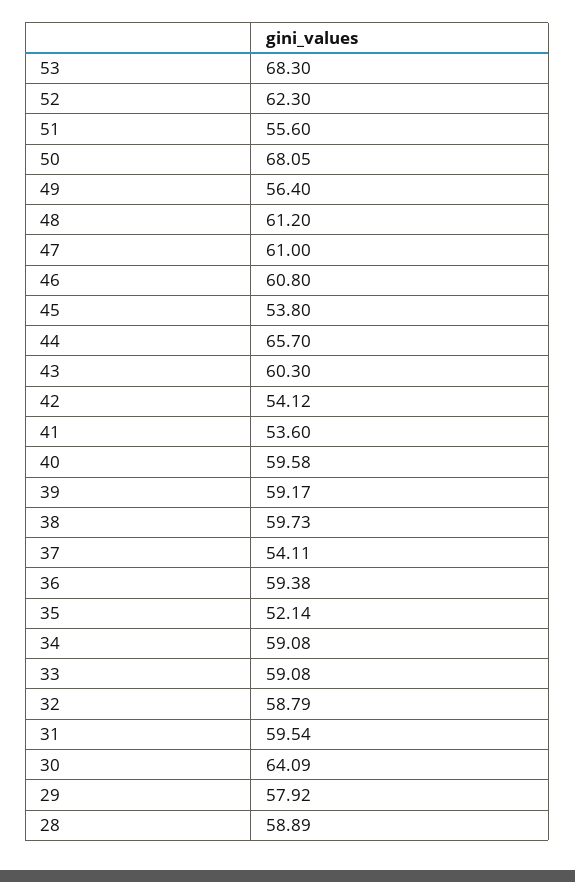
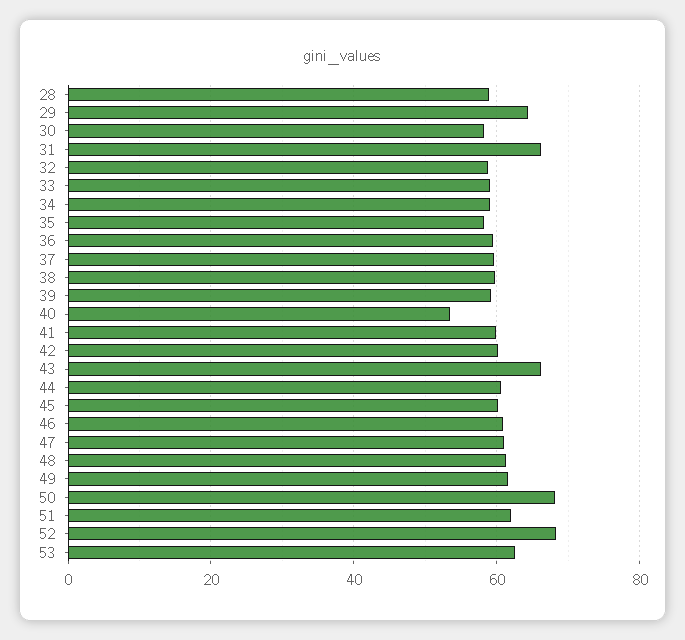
53: 68.3 -> 62
52: 62.3 -> 68
51: 55.6 -> 62
49: 56.4 -> 62
45: 53.8 -> 60
44: 65.7 -> 60
43: 60.3 -> 66
42: 54.12 -> 60
41: 53.6 -> 60
40: 59.58 -> 54
37: 54.11 -> 60
35: 52.14 -> 58
31: 59.54 -> 66
30: 64.09 -> 58
29: 57.92 -> 64

